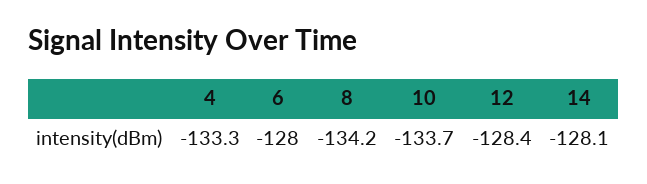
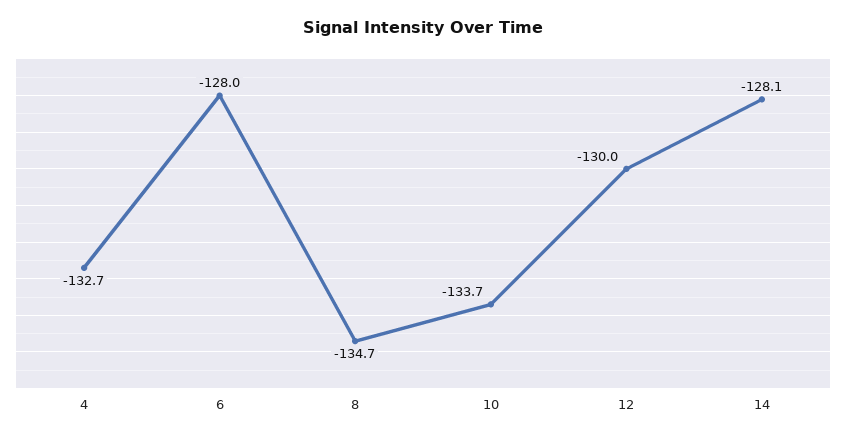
4: -133.3 -> -132.7
8: -134.2 -> -134.7
12: -128.4 -> -130

